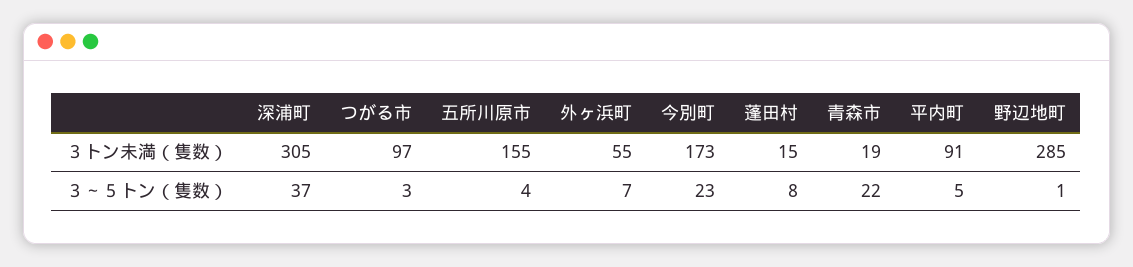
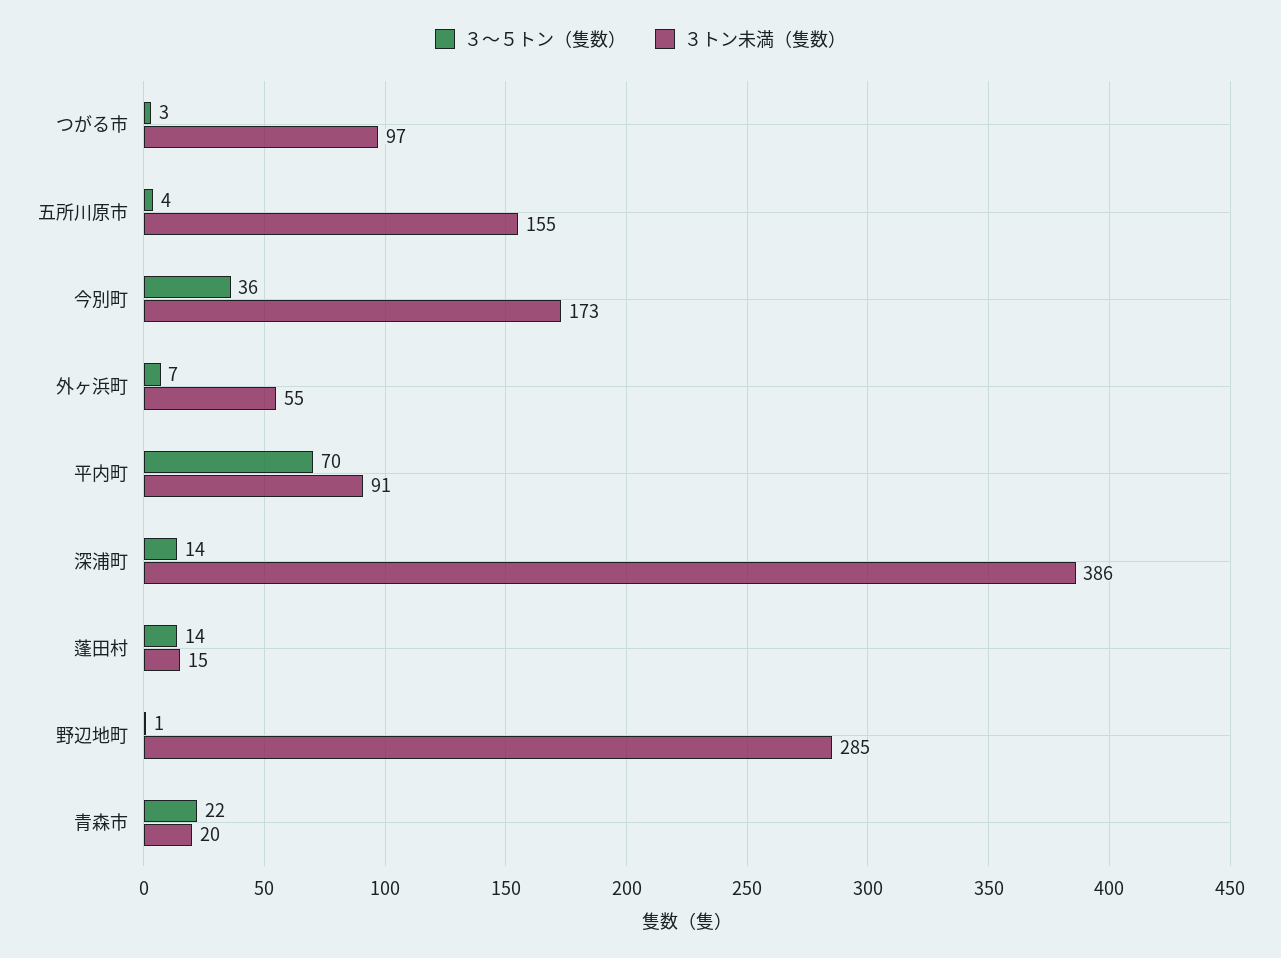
３トン未満（隻数）, 深浦町: 305 -> 386
３トン未満（隻数）, 青森市: 19 -> 20
３～５トン（隻数）, 深浦町: 37 -> 14
３～５トン（隻数）, 今別町: 23 -> 36
３～５トン（隻数）, 蓬田村: 8 -> 14
３～５トン（隻数）, 平内町: 5 -> 70

